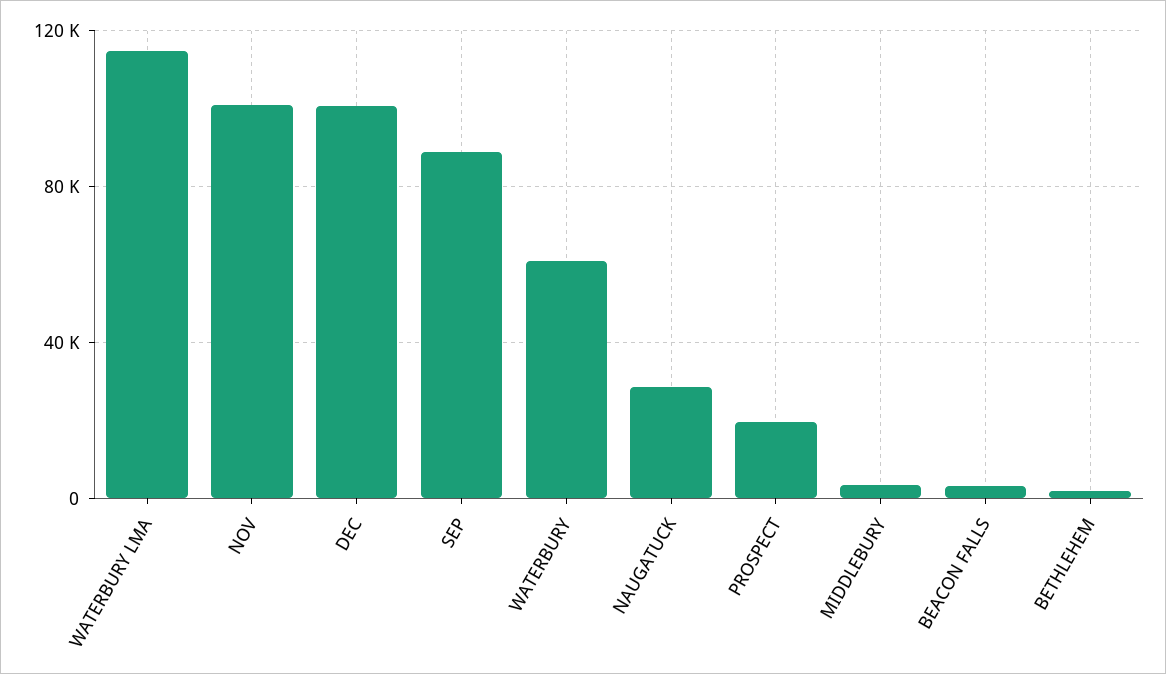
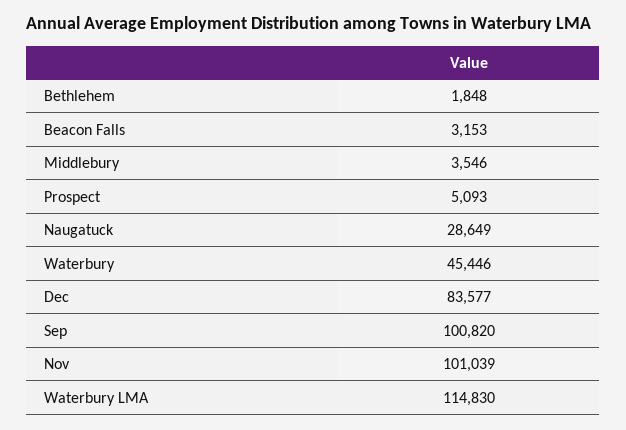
DEC: 100000 -> 83577
SEP: 90000 -> 100820
WATERBURY: 60000 -> 45446
PROSPECT: 20000 -> 5093

